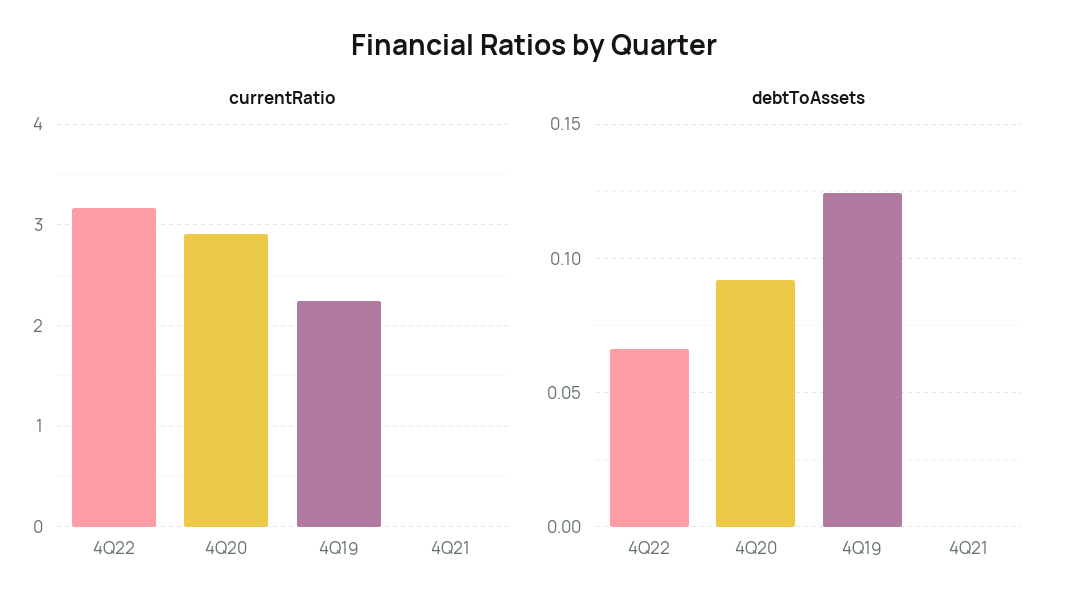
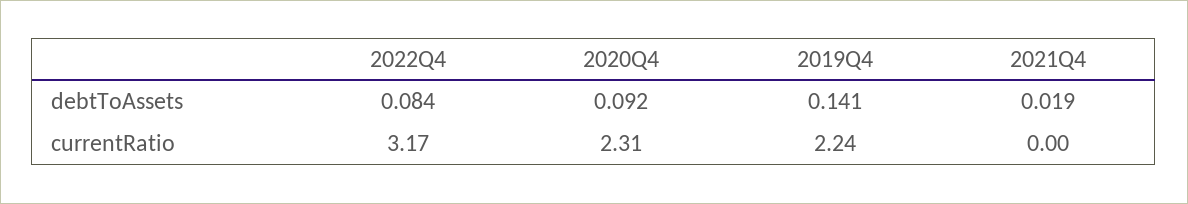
currentRatio, 4Q20: 2.9 -> 2.31
debtToAssets, 4Q22: 0.065 -> 0.084
debtToAssets, 4Q19: 0.125 -> 0.141
debtToAssets, 4Q21: 0 -> 0.019

